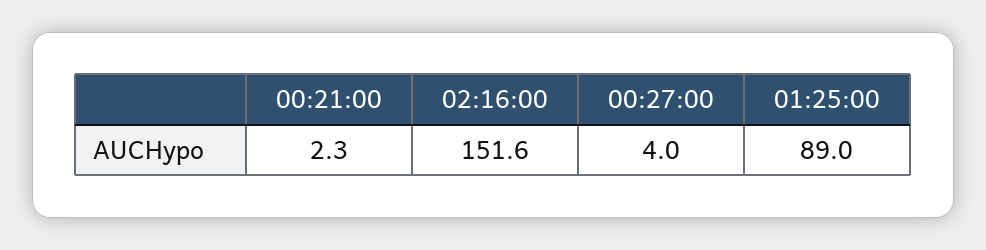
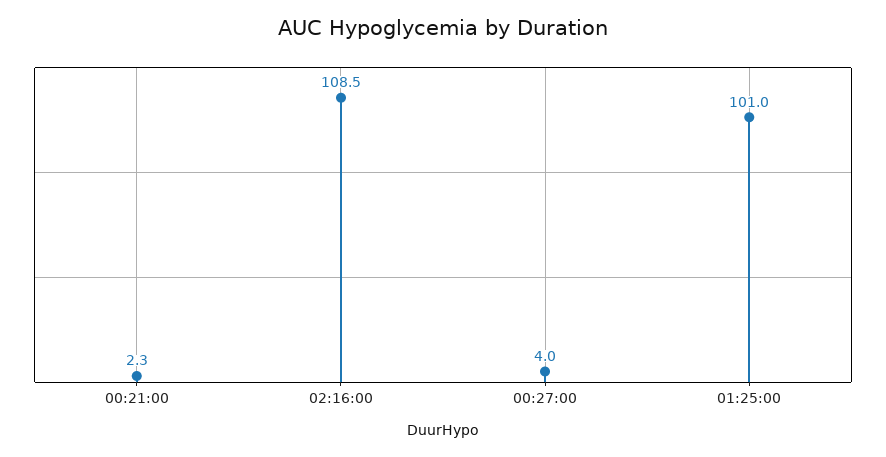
02:16:00: 151.6 -> 108.5
01:25:00: 89 -> 101

